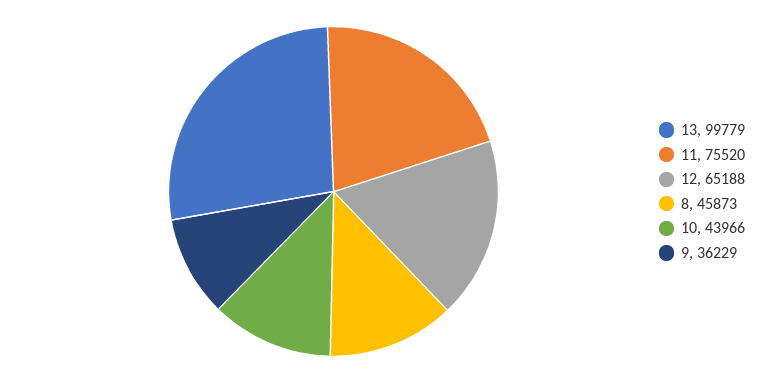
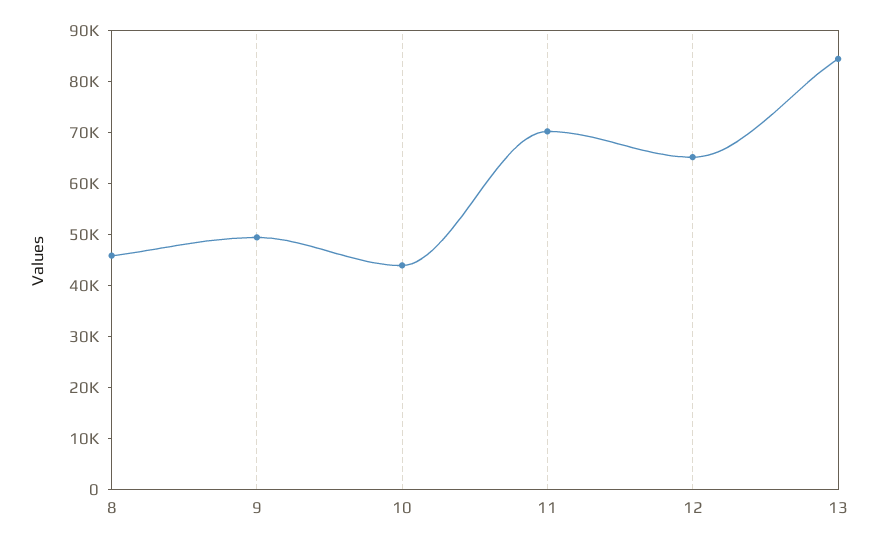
13: 99779 -> 84000
11: 75520 -> 70000
9: 36229 -> 50000

